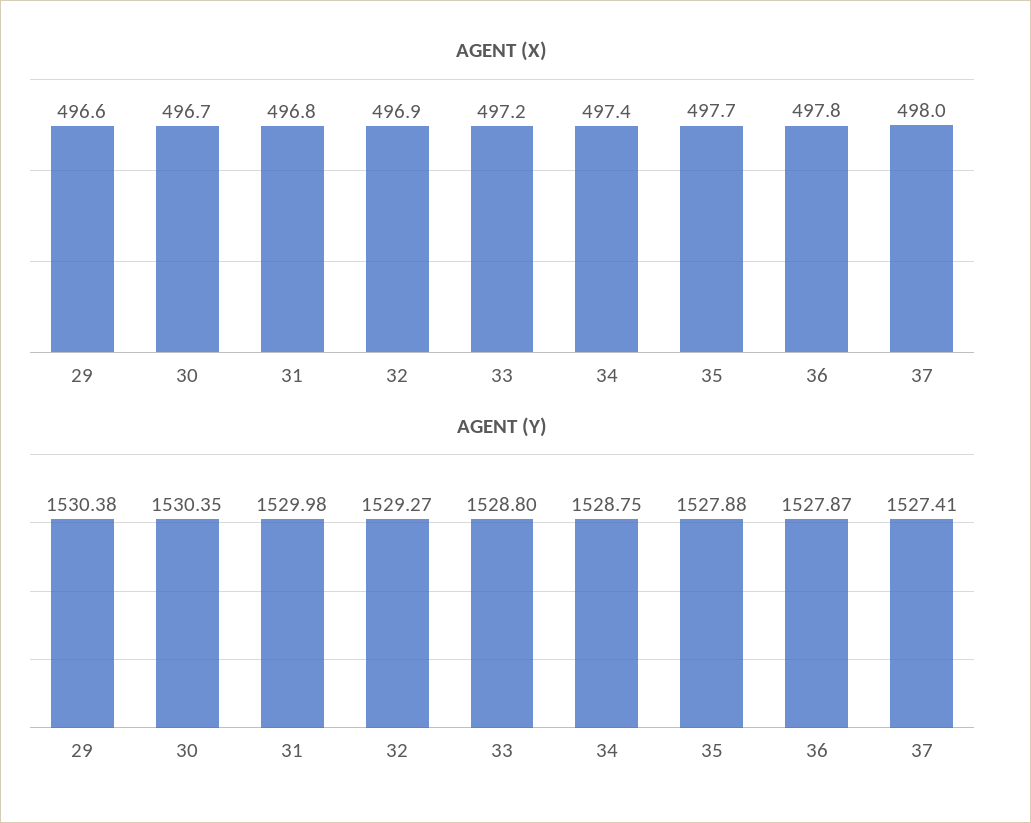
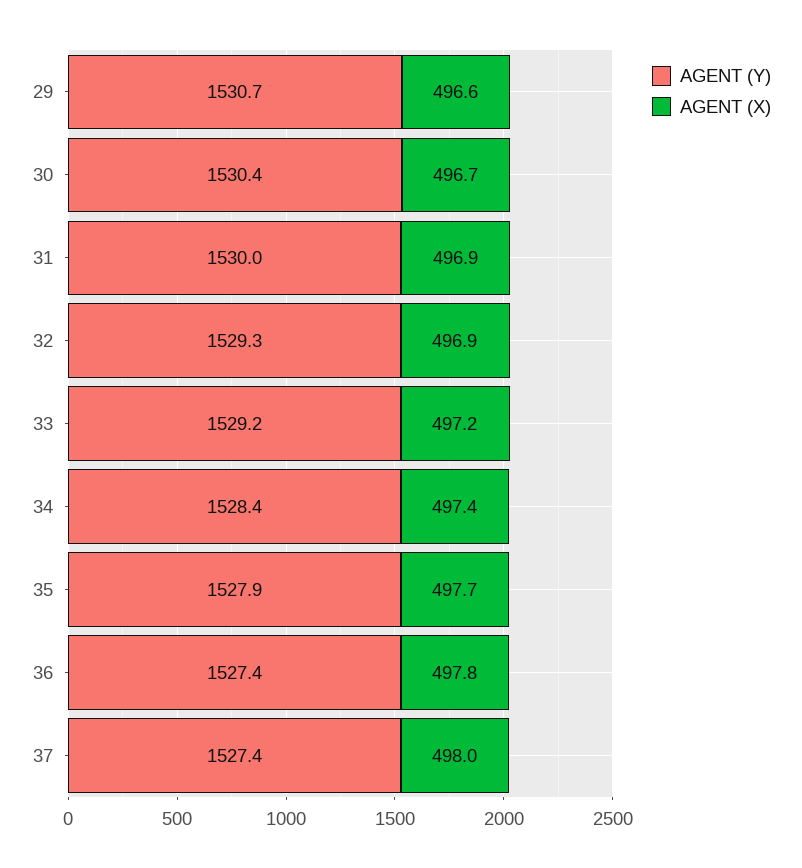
AGENT (X), 31: 496.8 -> 496.9
AGENT (Y), 29: 1530.38 -> 1530.7
AGENT (Y), 33: 1528.8 -> 1529.2
AGENT (Y), 34: 1528.75 -> 1528.4
AGENT (Y), 36: 1527.87 -> 1527.4

